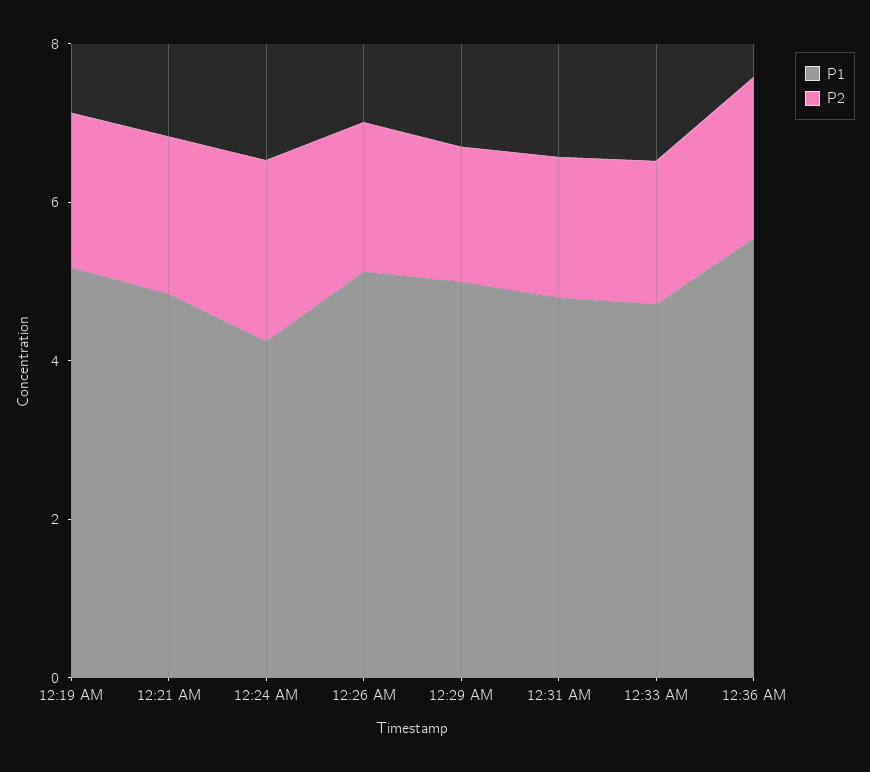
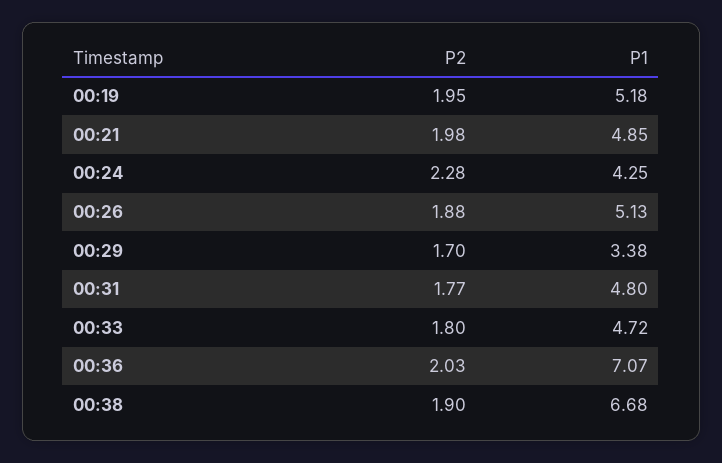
P1, 12:29 AM: 5 -> 3.38
P1, 12:36 AM: 5.5 -> 7.07
P2, 00:38: none -> 1.9
P1, 00:38: none -> 6.68

